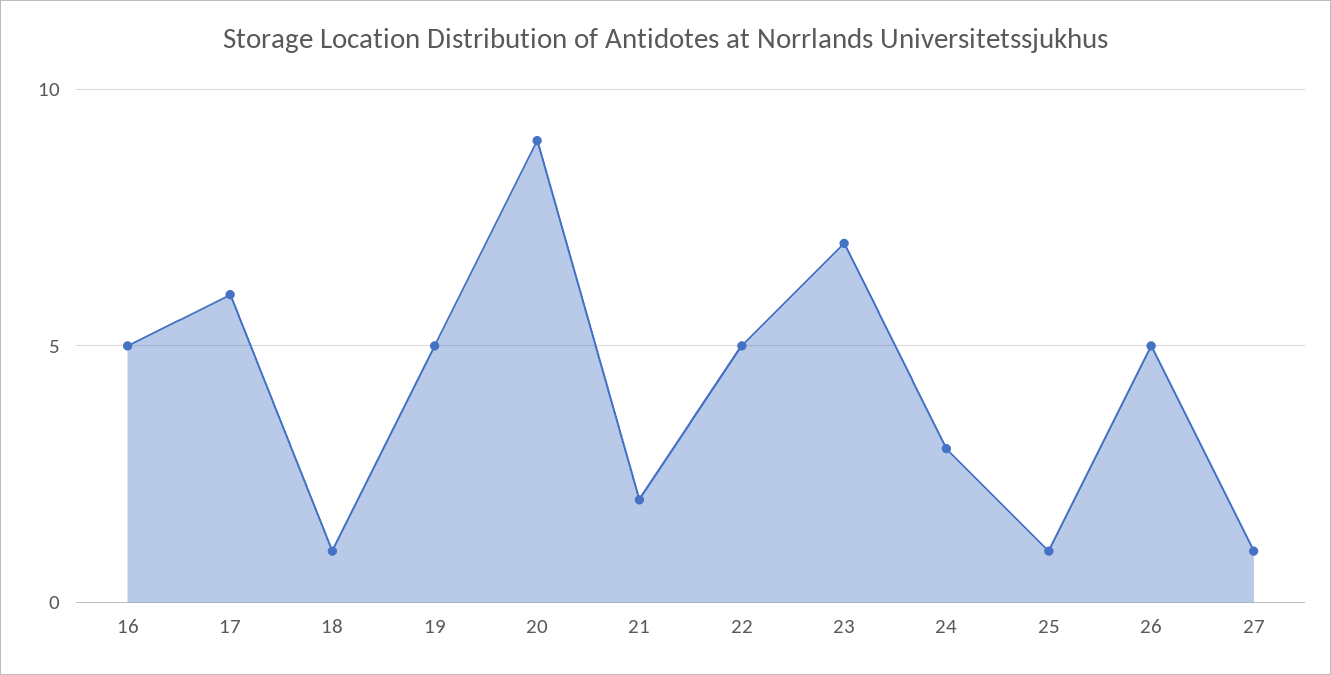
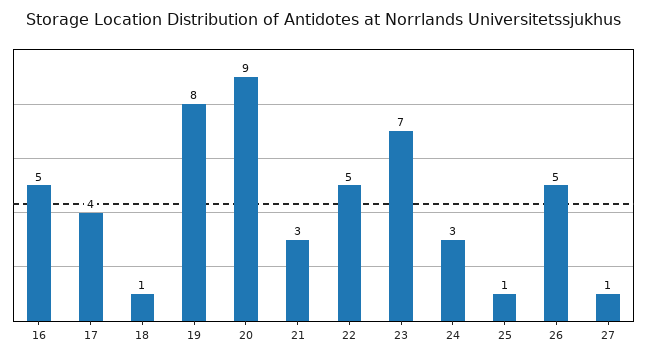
17: 6 -> 4
19: 5 -> 8
21: 2 -> 3

